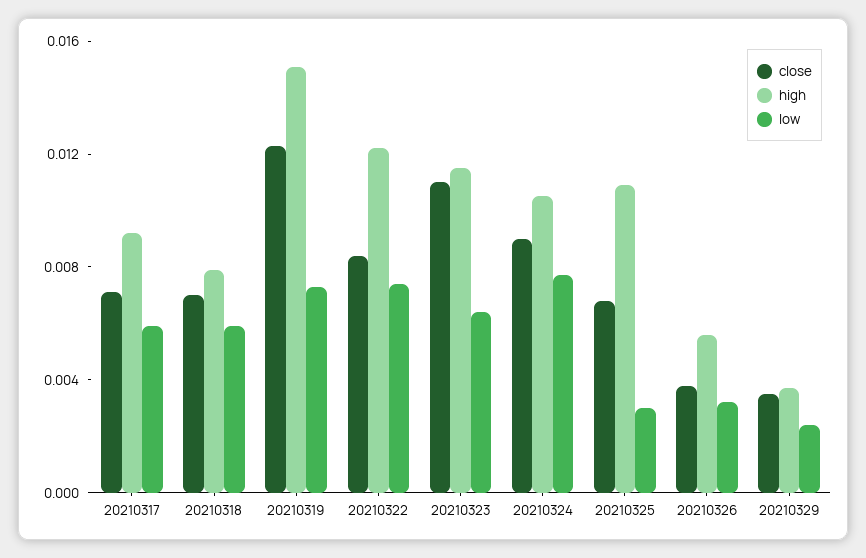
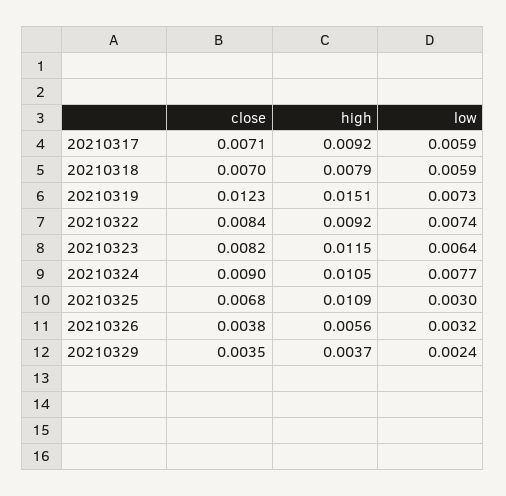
high, 20210322: 0.012 -> 0.0092
close, 20210323: 0.011 -> 0.0082

